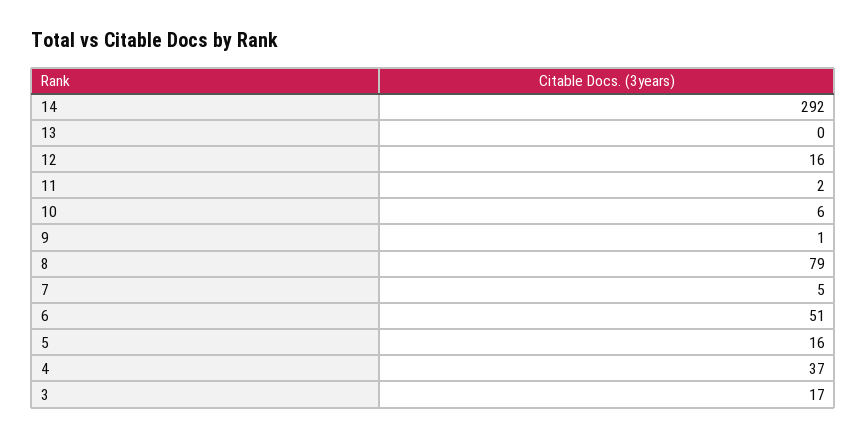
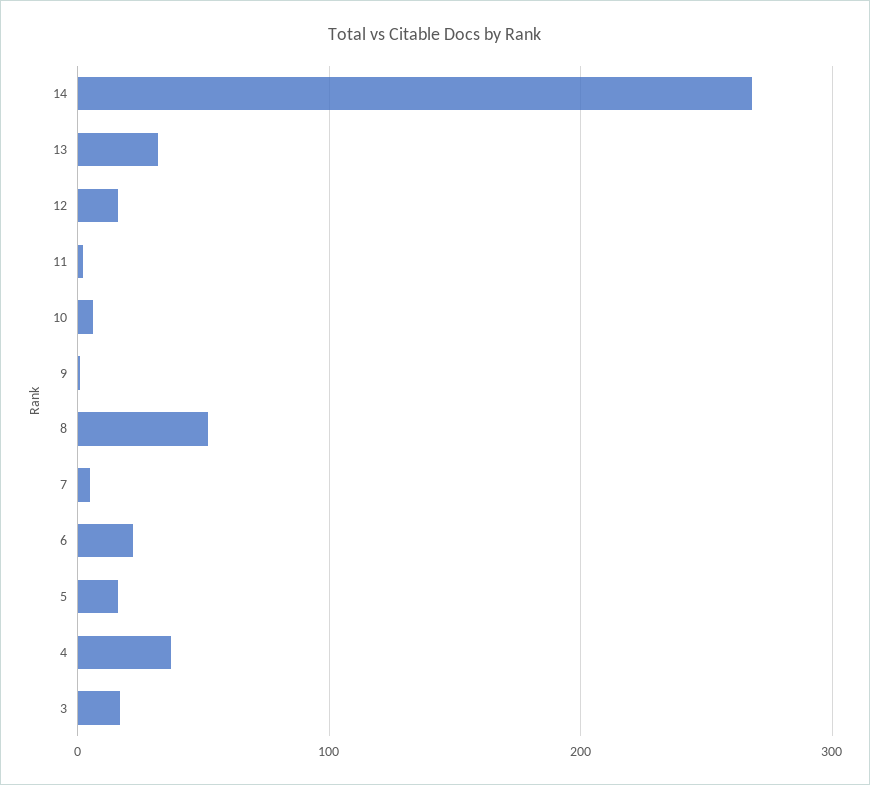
14: 292 -> 270
13: 0 -> 30
8: 79 -> 50
6: 51 -> 20

